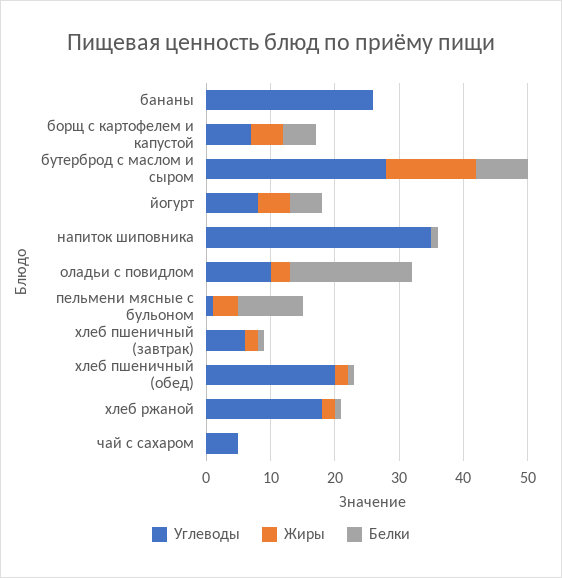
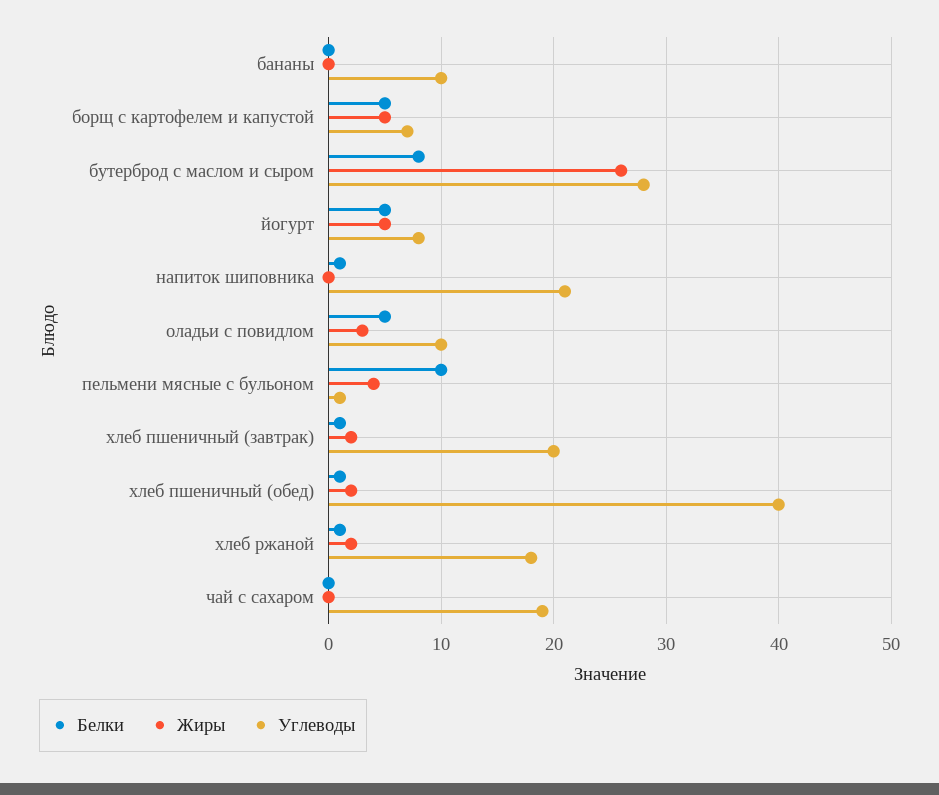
Углеводы, бананы: 25 -> 10
Жиры, бутерброд с маслом и сыром: 15 -> 26
Углеводы, напиток шиповника: 35 -> 21
Белки, оладьи с повидлом: 20 -> 5
Углеводы, хлеб пшеничный (завтрак): 5 -> 20
Углеводы, хлеб пшеничный (обед): 20 -> 40
Углеводы, чай с сахаром: 5 -> 19

